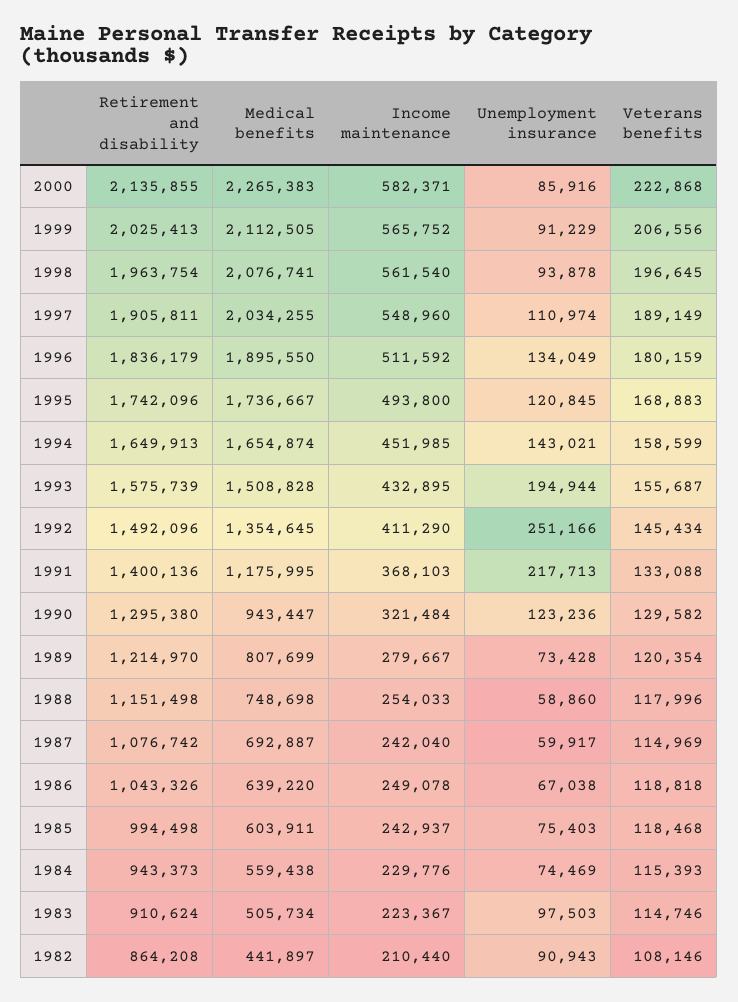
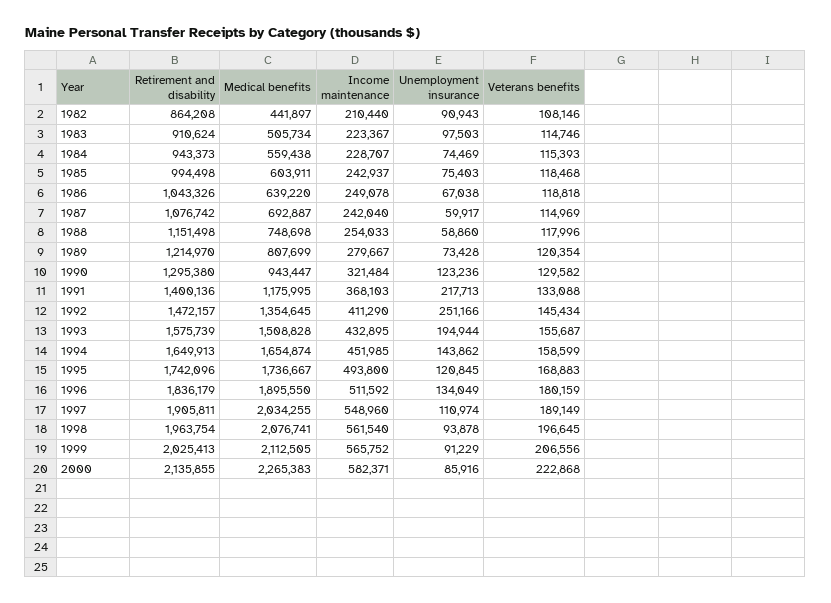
Unemployment insurance, 1994: 143021 -> 143862
Retirement and disability, 1992: 1492096 -> 1472157
Income maintenance, 1984: 229776 -> 228707

